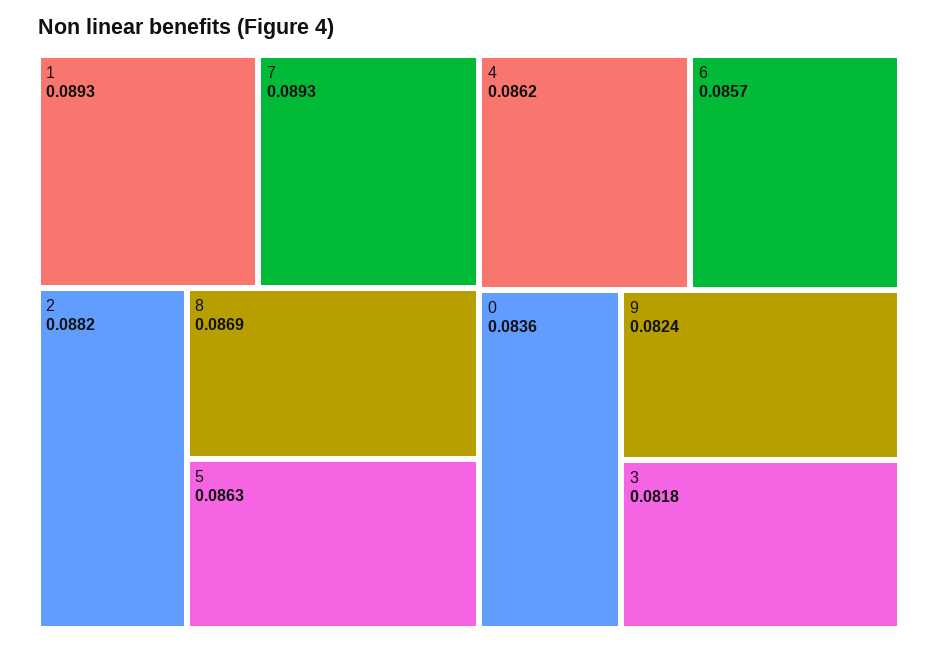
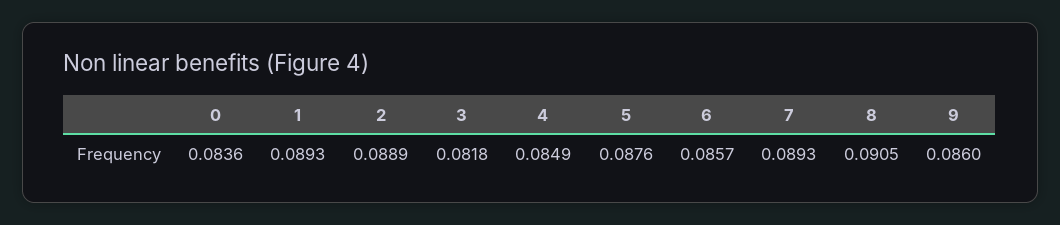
2: 0.0882 -> 0.0889
8: 0.0869 -> 0.0905
5: 0.0863 -> 0.0876
4: 0.0862 -> 0.0849
9: 0.0824 -> 0.086

